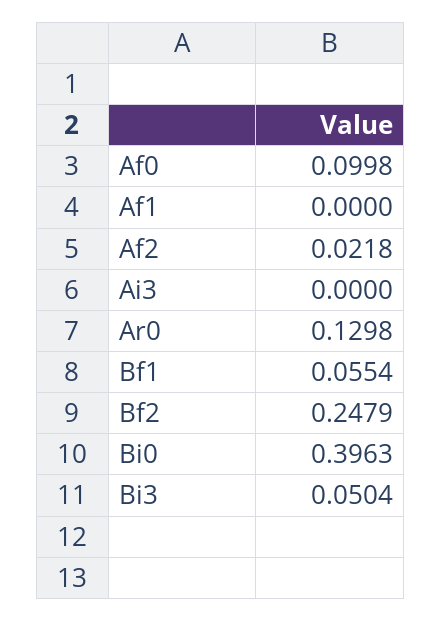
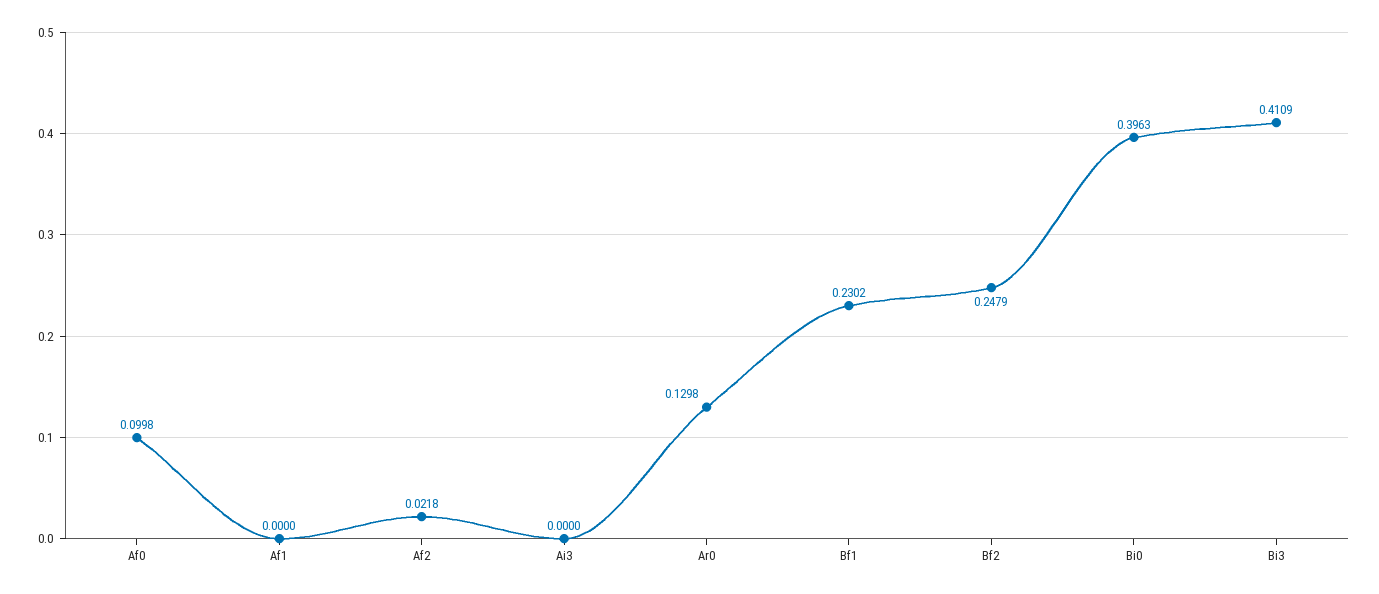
Bf1: 0.0554 -> 0.2302
Bi3: 0.0504 -> 0.4109

